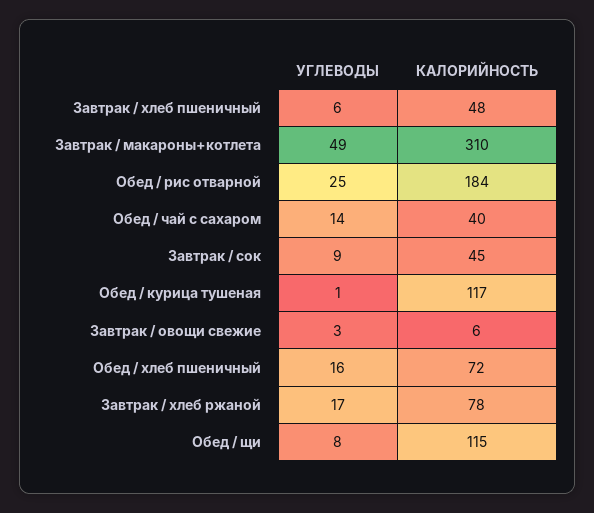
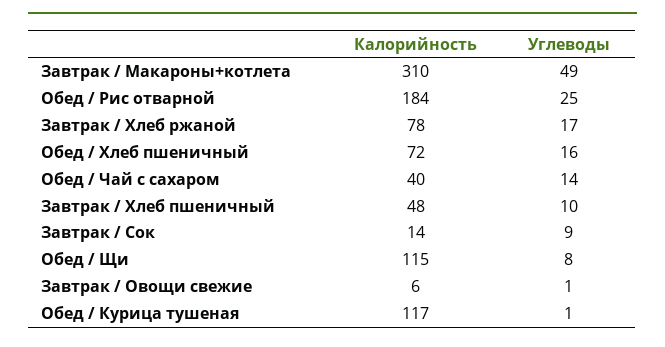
УГЛЕВОДЫ, Завтрак / хлеб пшеничный: 6 -> 10
КАЛОРИЙНОСТЬ, Завтрак / сок: 45 -> 14
УГЛЕВОДЫ, Завтрак / овощи свежие: 3 -> 1

